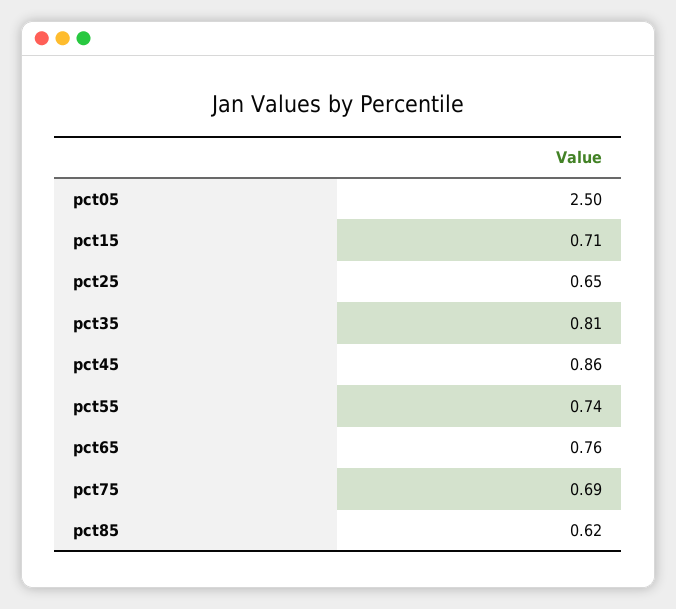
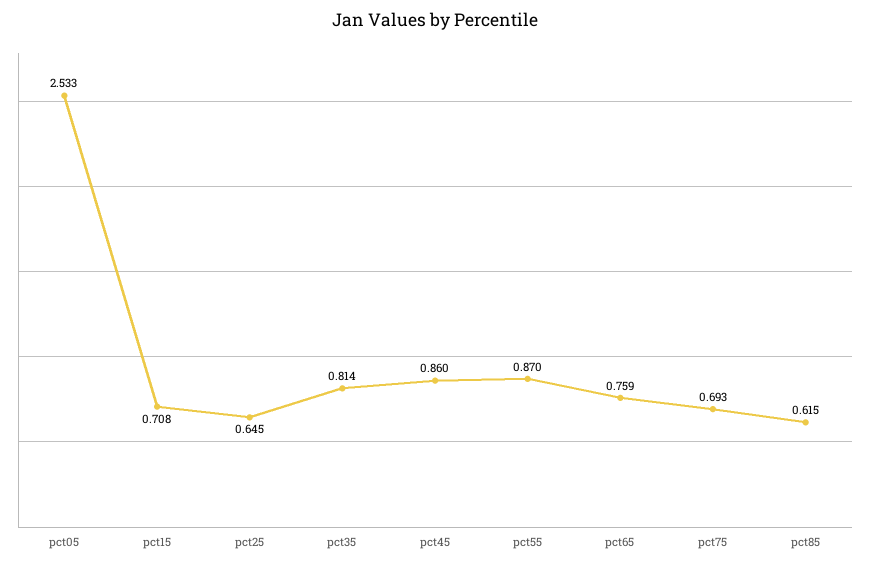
pct05: 2.5 -> 2.533
pct55: 0.74 -> 0.87

